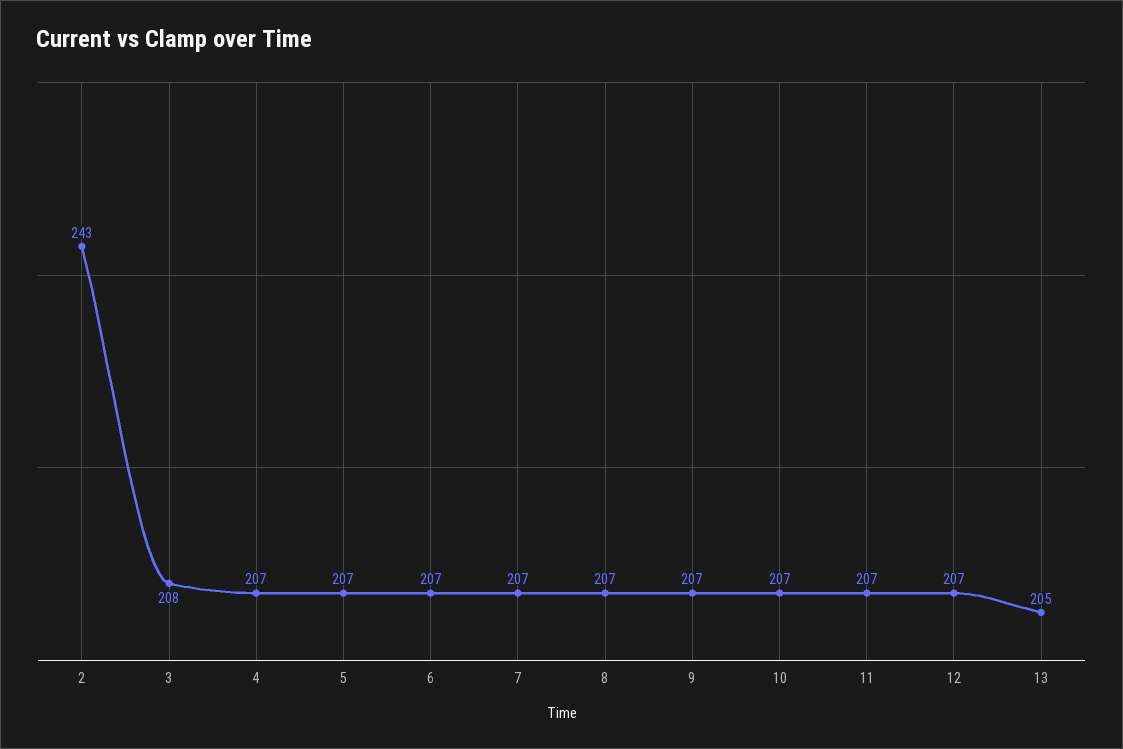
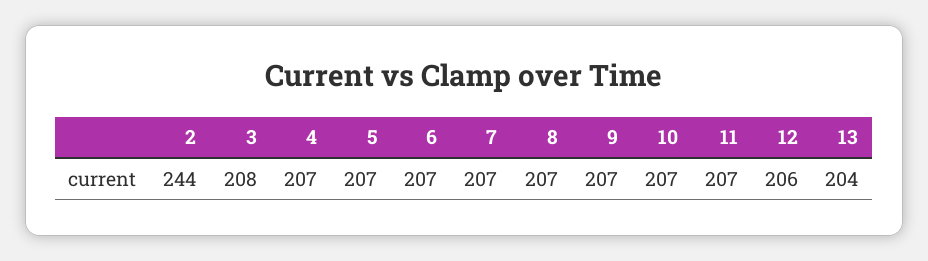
2: 243 -> 244
12: 207 -> 206
13: 205 -> 204

